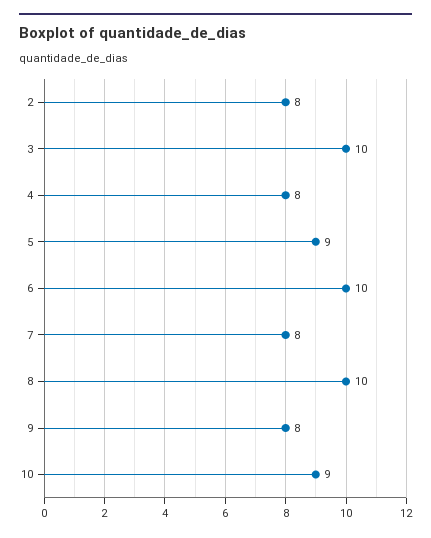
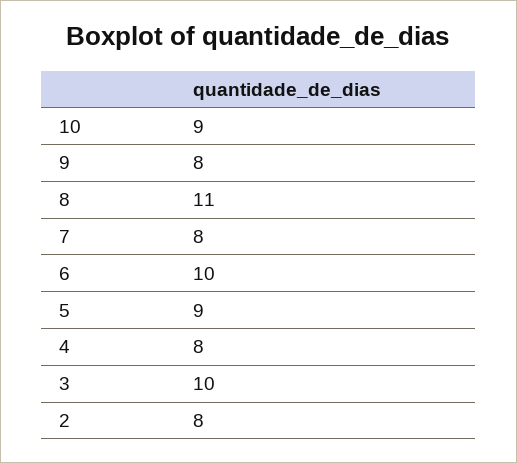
8: 10 -> 11

